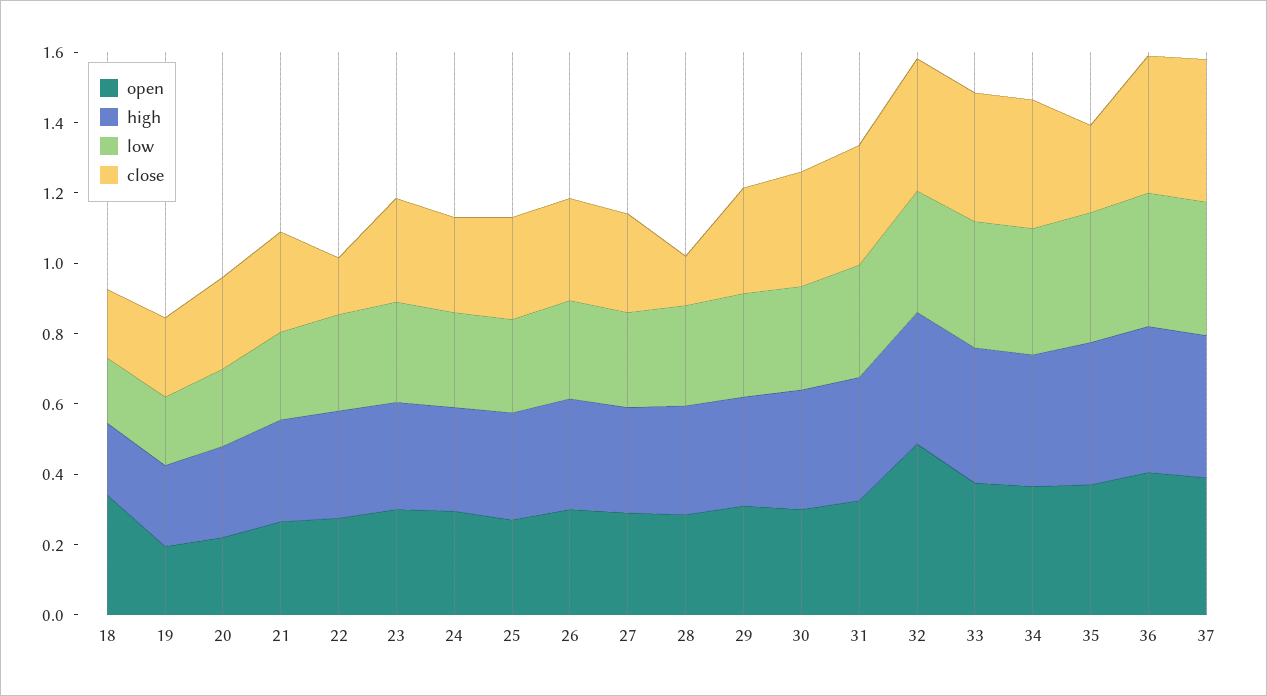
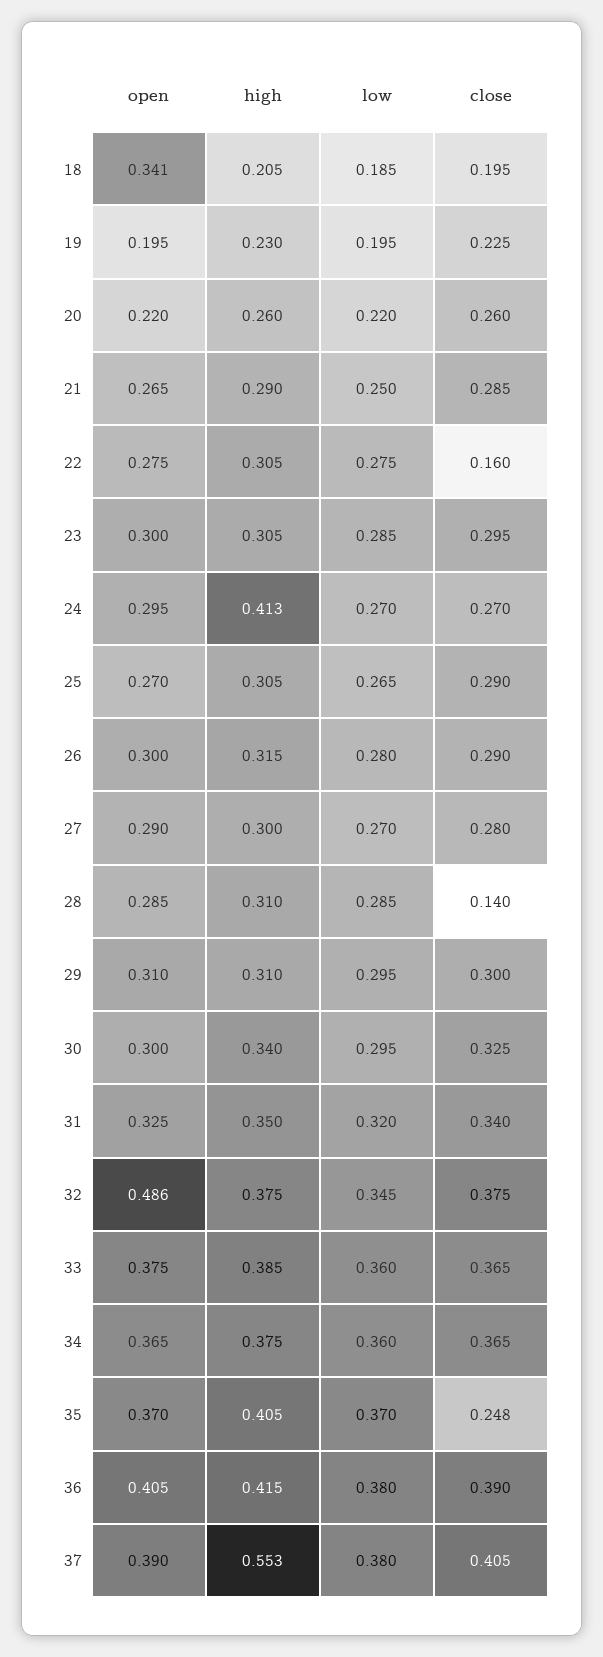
high, 24: 0.3 -> 0.413
high, 37: 0.4 -> 0.553

